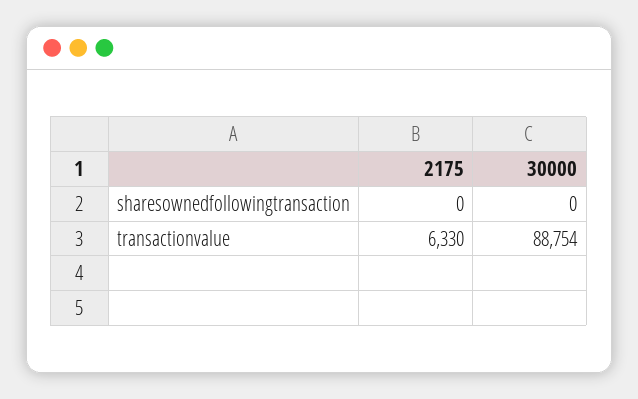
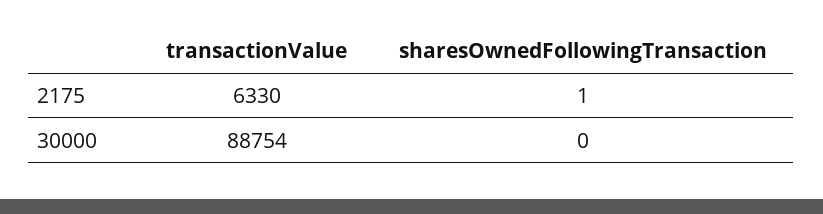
2175, sharesownedfollowingtransaction: 0 -> 1

